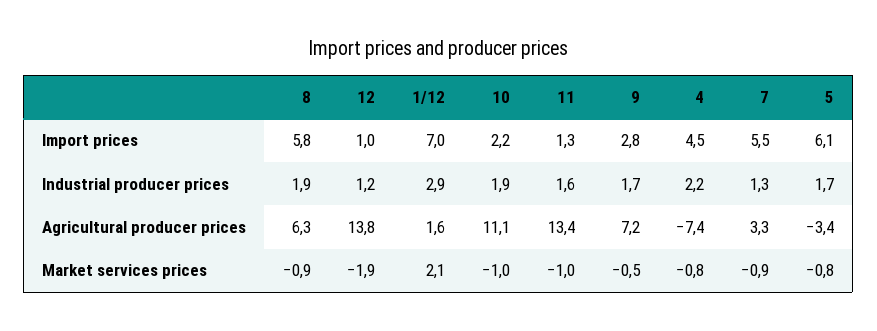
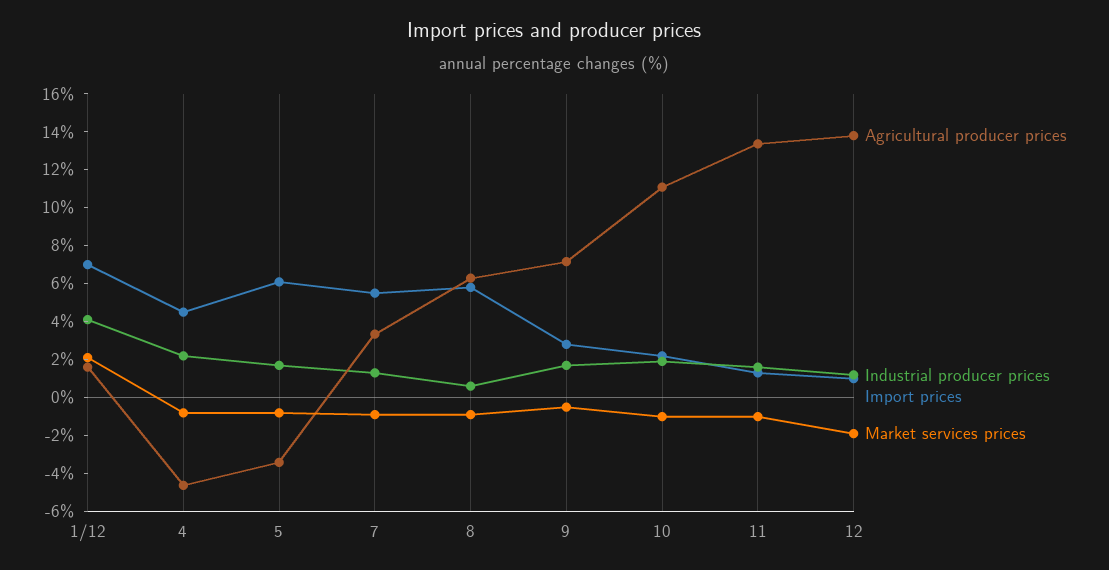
Industrial producer prices, 8: 1.9 -> 0.5
Industrial producer prices, 1/12: 2.9 -> 4
Agricultural producer prices, 4: -7.4 -> -4.5

